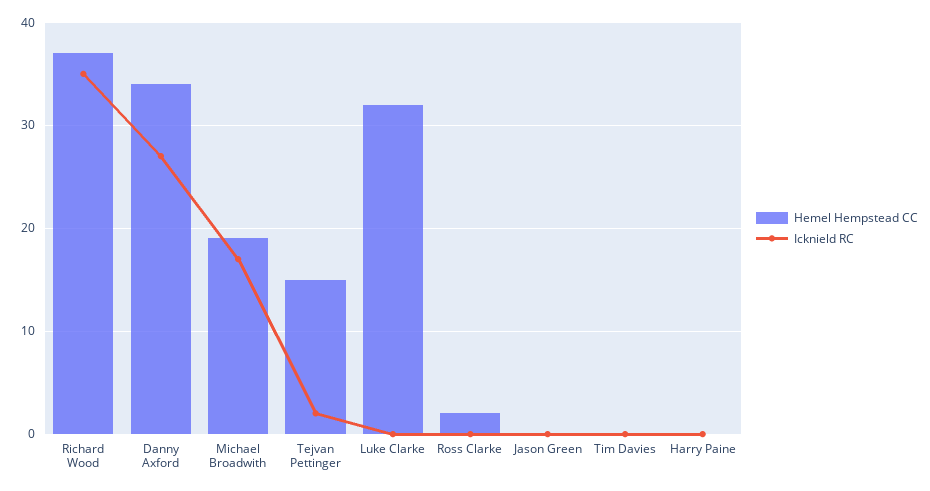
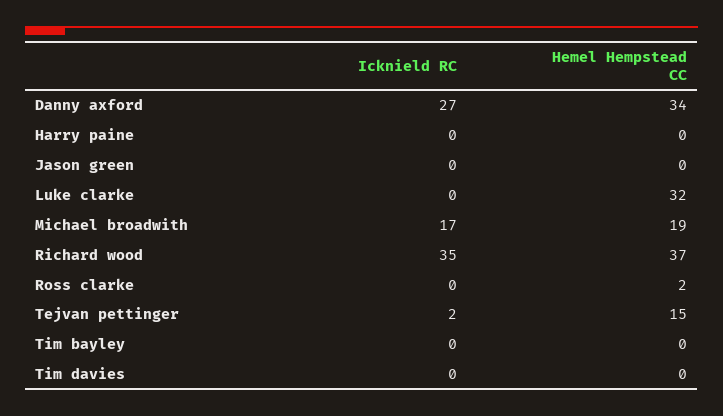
Icknield RC, Tim bayley: none -> 0
Hemel Hempstead CC, Tim bayley: none -> 0

